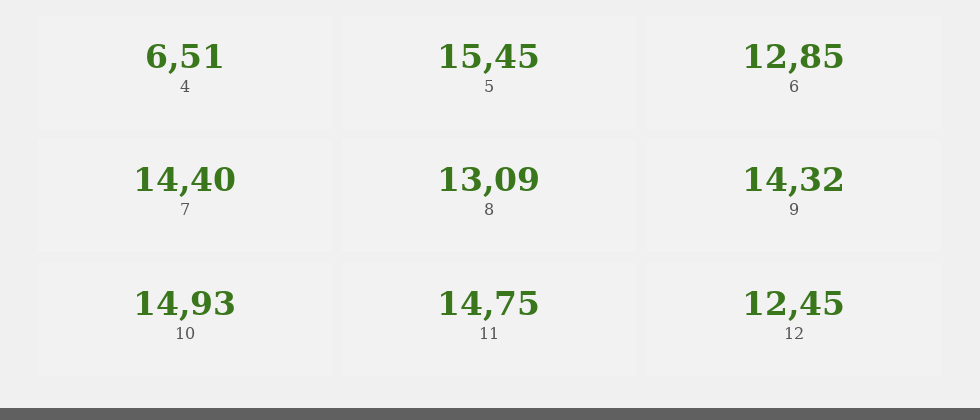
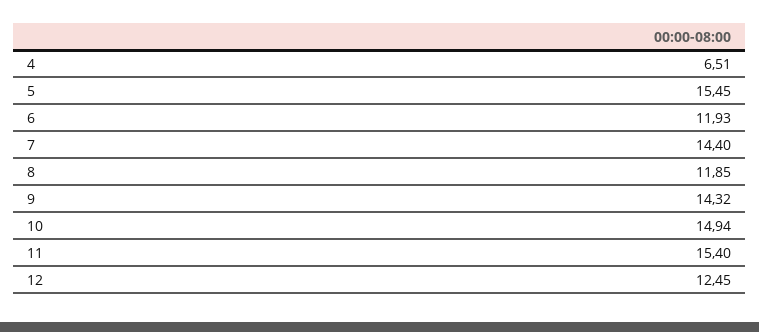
6: 12.85 -> 11.93
8: 13.09 -> 11.85
10: 14.93 -> 14.94
11: 14.75 -> 15.4

